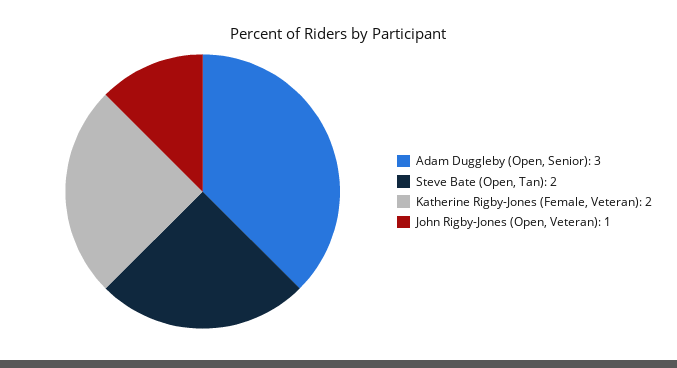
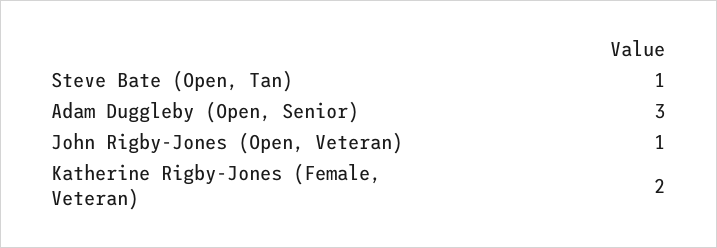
Steve Bate (Open, Tan): 2 -> 1

